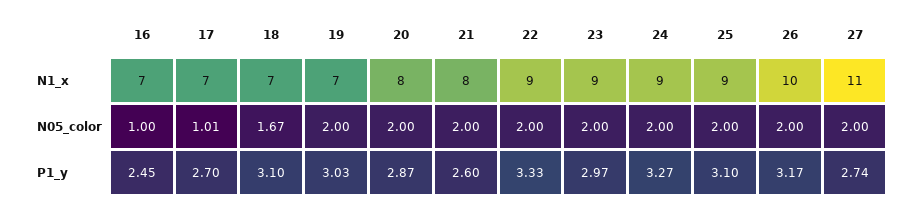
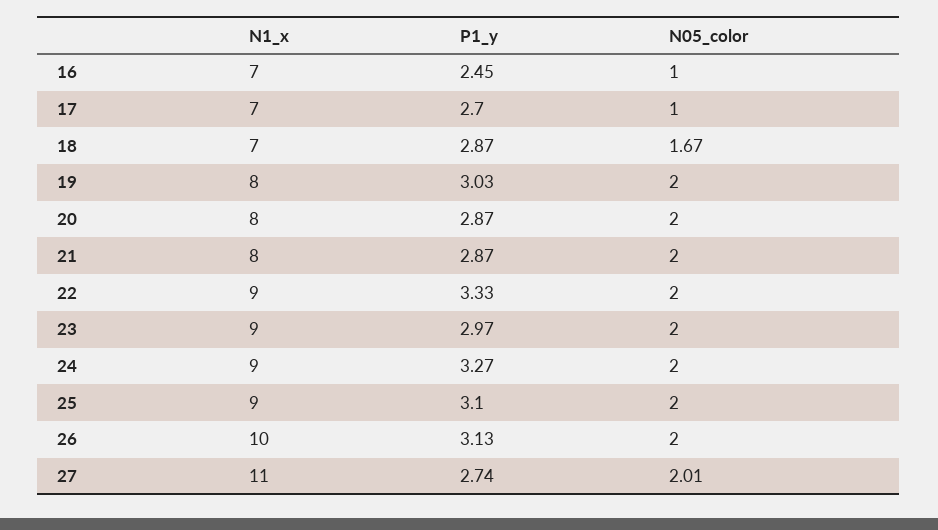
19, N1_x: 7 -> 8
17, N05_color: 1.01 -> 1
27, N05_color: 2 -> 2.01
18, P1_y: 3.1 -> 2.87
21, P1_y: 2.6 -> 2.87
26, P1_y: 3.17 -> 3.13

